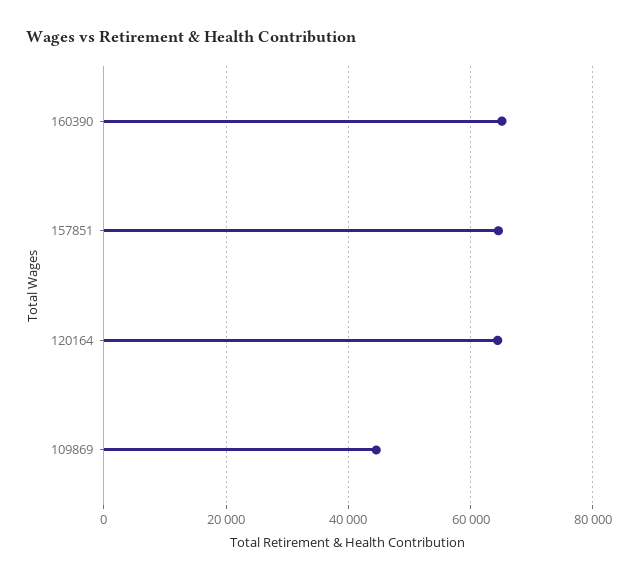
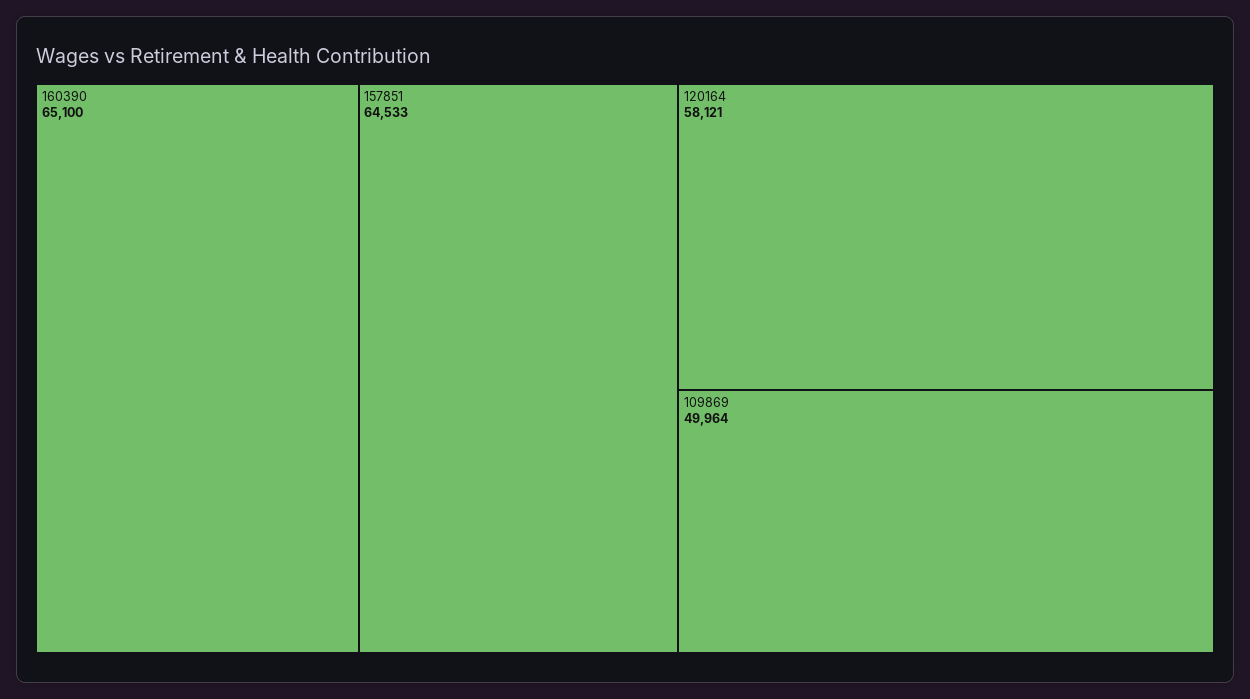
120164: 64000 -> 58121
109869: 44000 -> 49964

